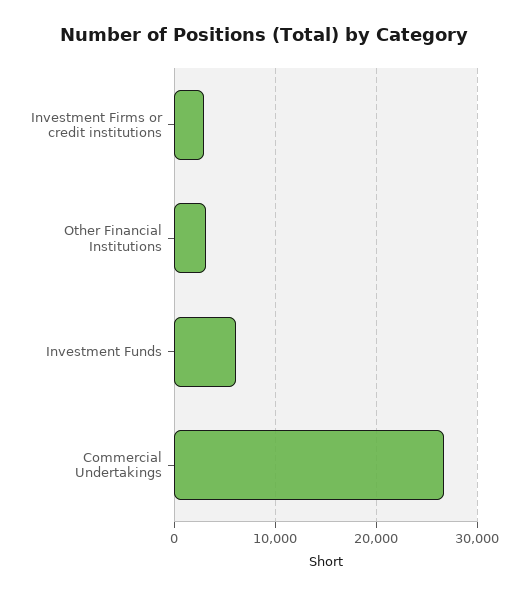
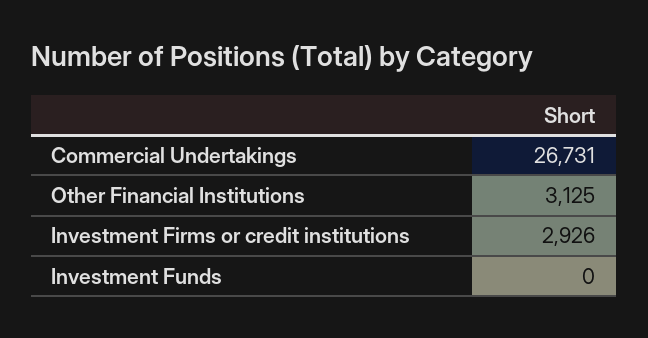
Investment Funds: 6000 -> 0

